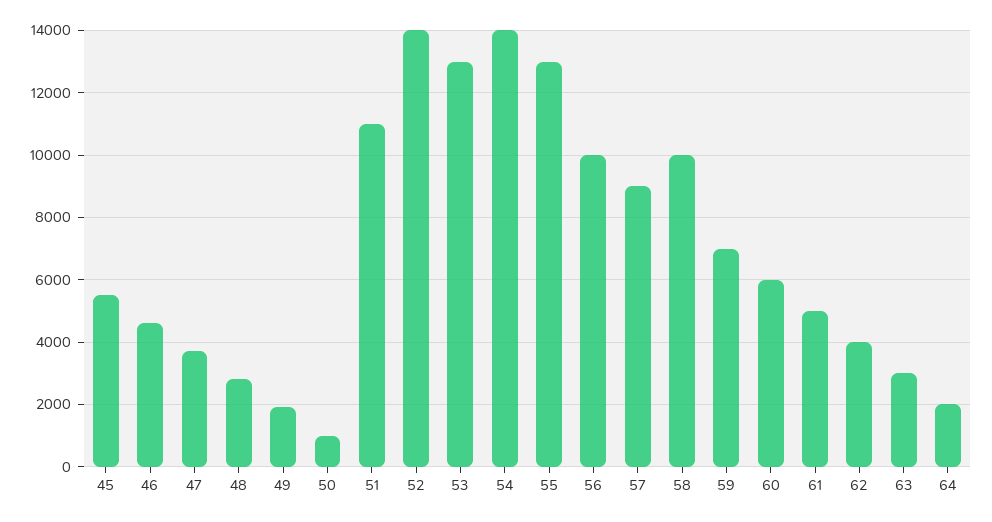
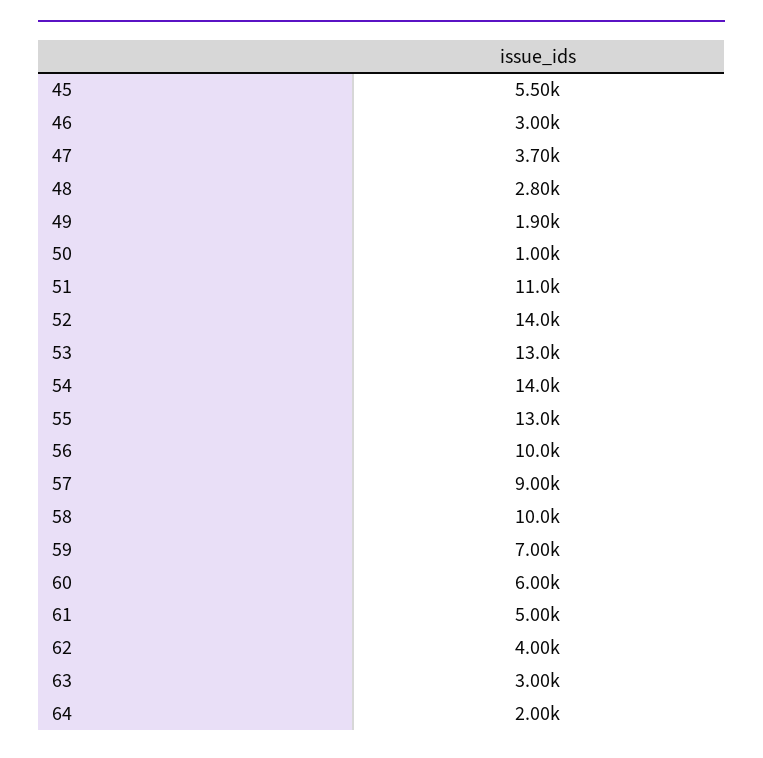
46: 4600 -> 3000

